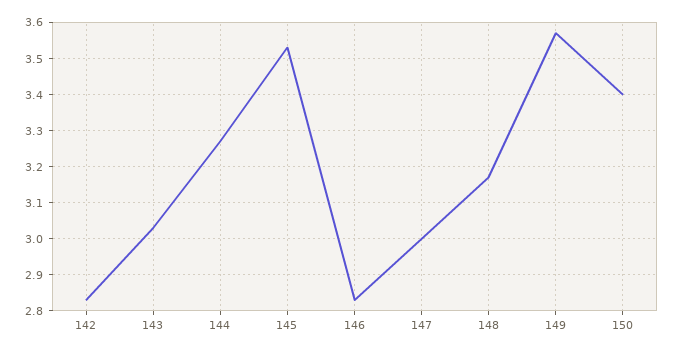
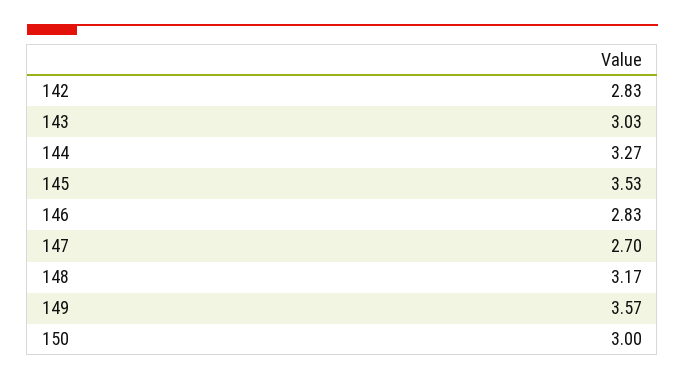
147: 3 -> 2.7
150: 3.4 -> 3

